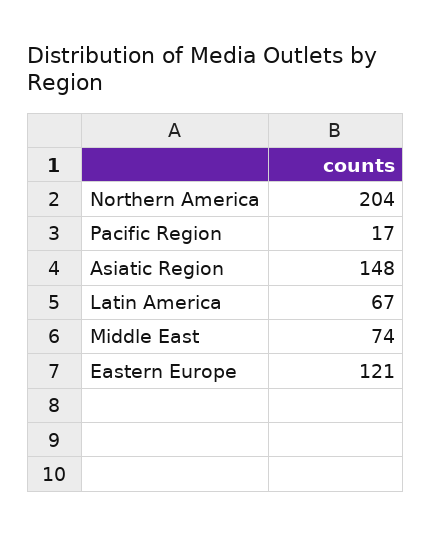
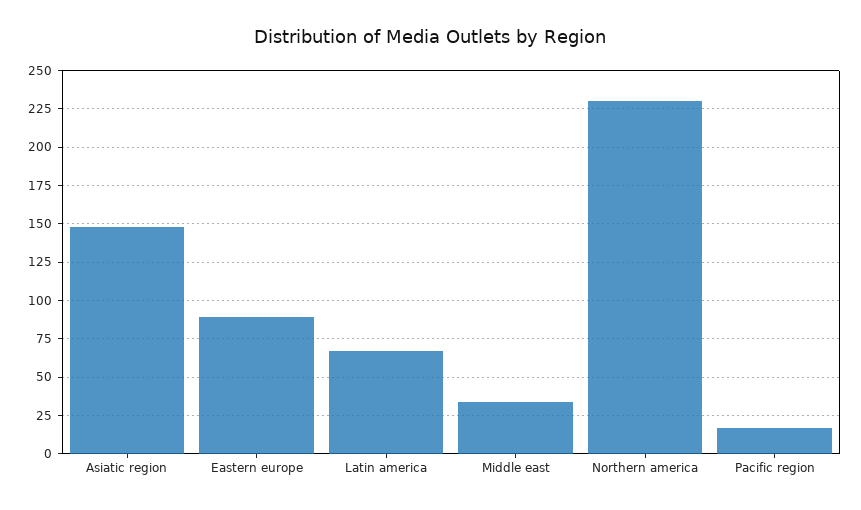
Northern America: 204 -> 230
Middle East: 74 -> 35
Eastern Europe: 121 -> 90

